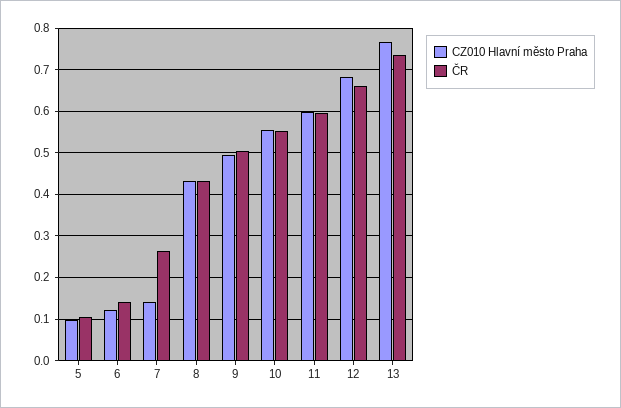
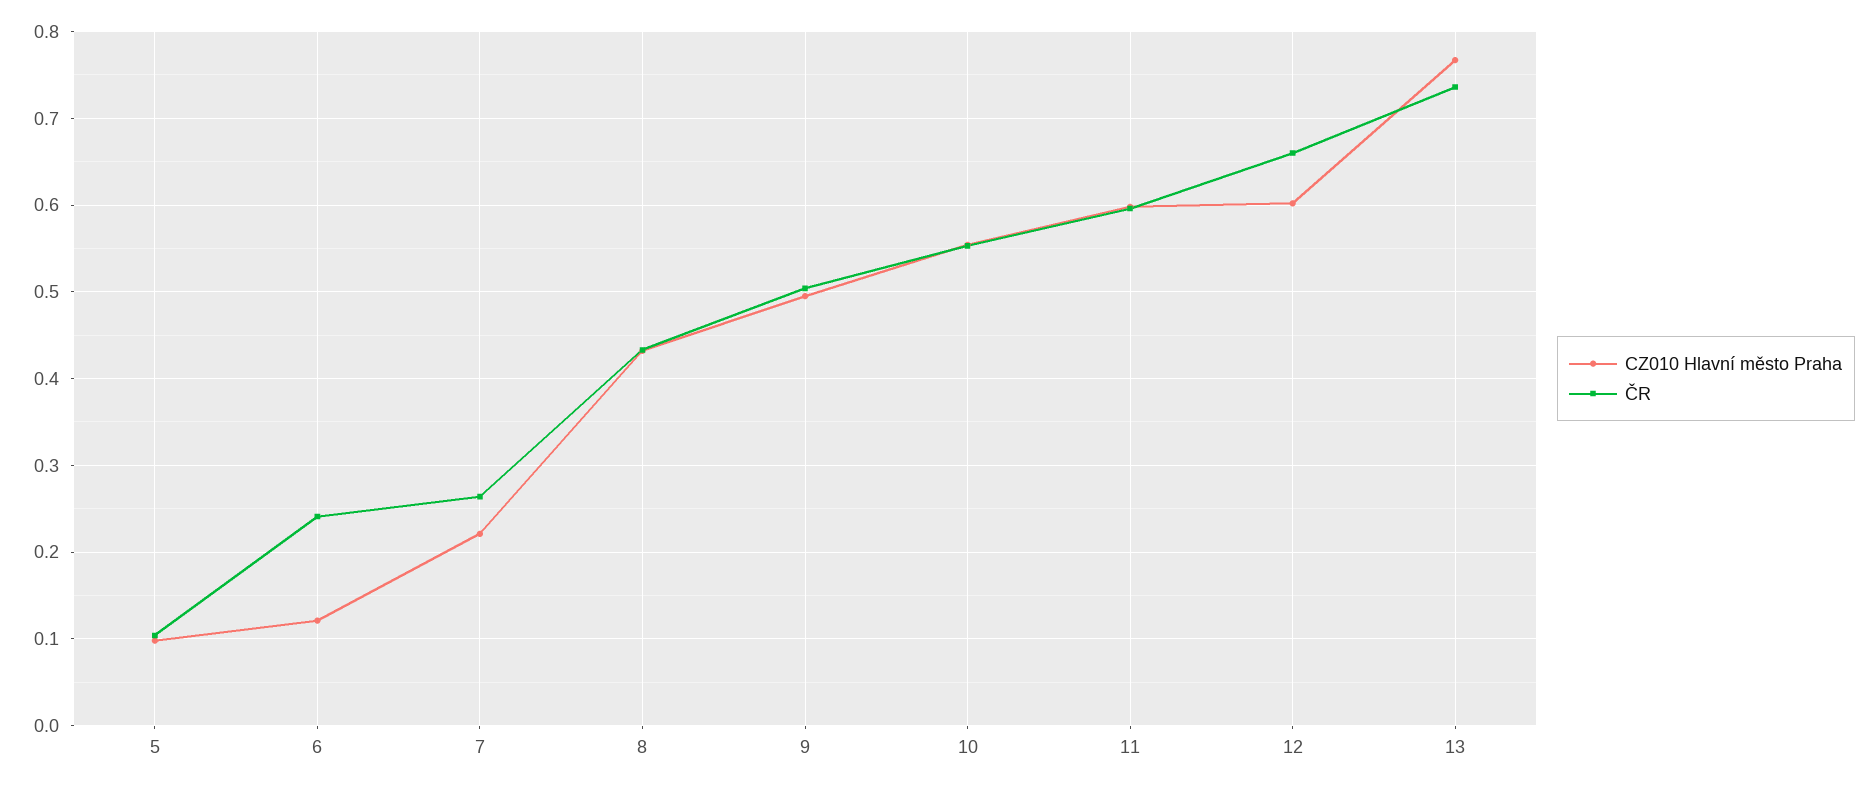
ČR, 6: 0.14 -> 0.24
CZ010 Hlavní město Praha, 7: 0.14 -> 0.22
CZ010 Hlavní město Praha, 12: 0.68 -> 0.6

